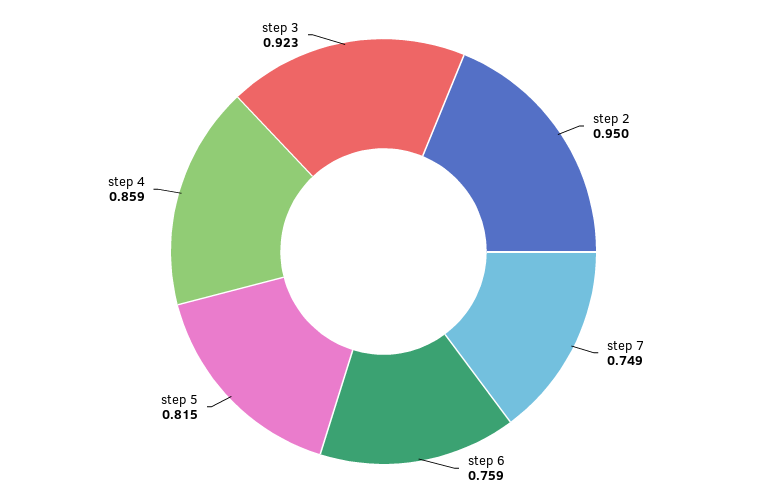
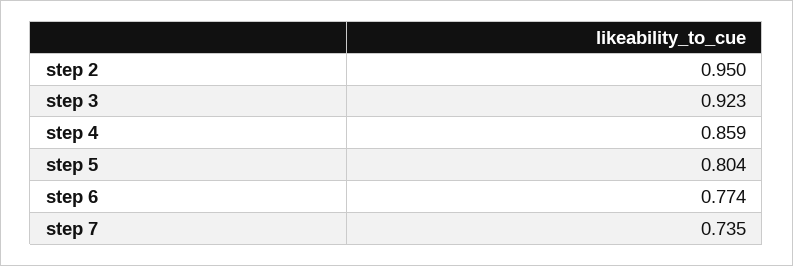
step 7: 0.749 -> 0.735
step 6: 0.759 -> 0.774
step 5: 0.815 -> 0.804

